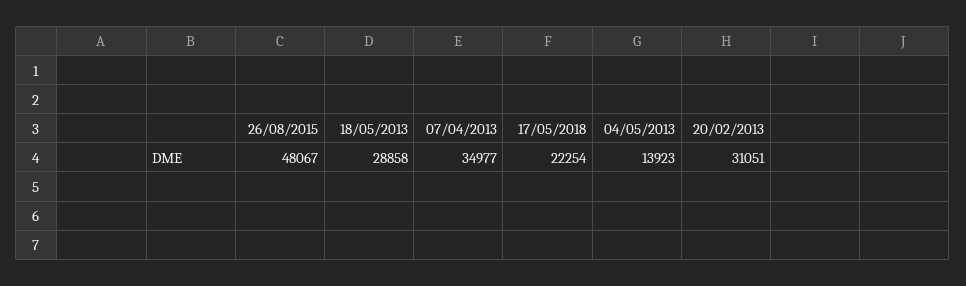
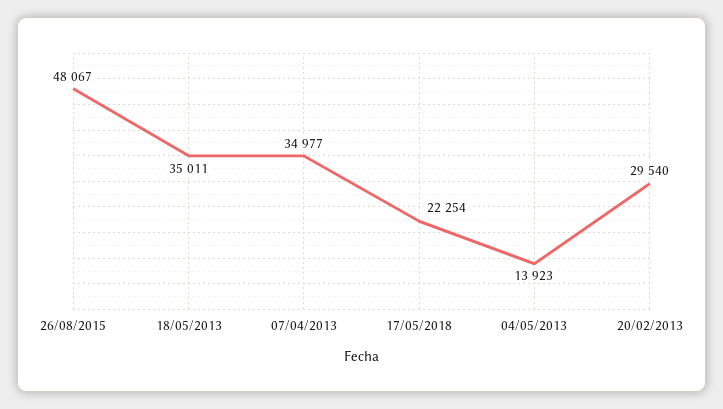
18/05/2013: 28858 -> 35011
20/02/2013: 31051 -> 29540

